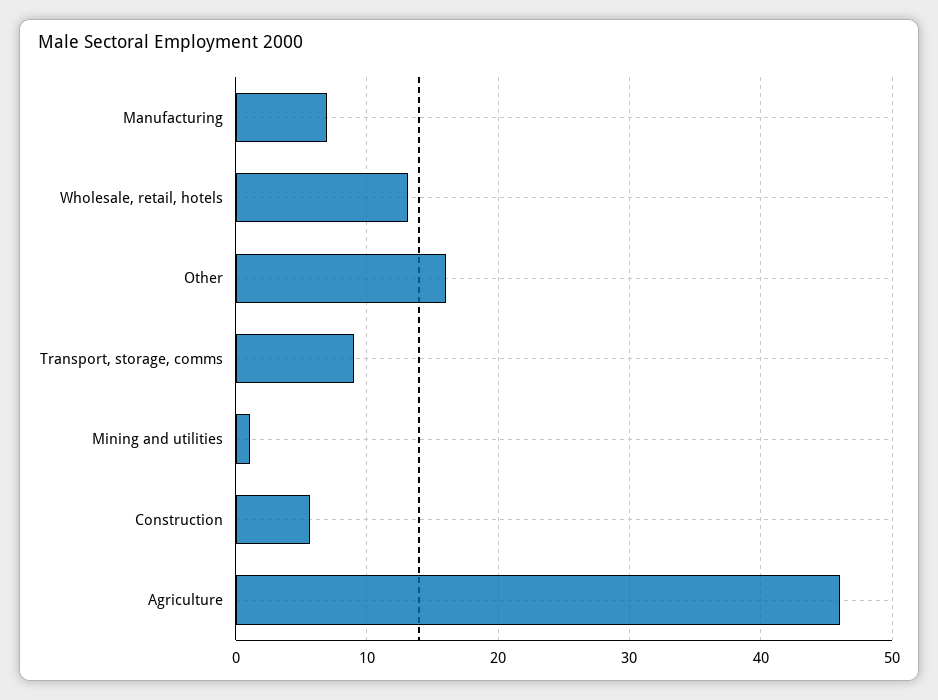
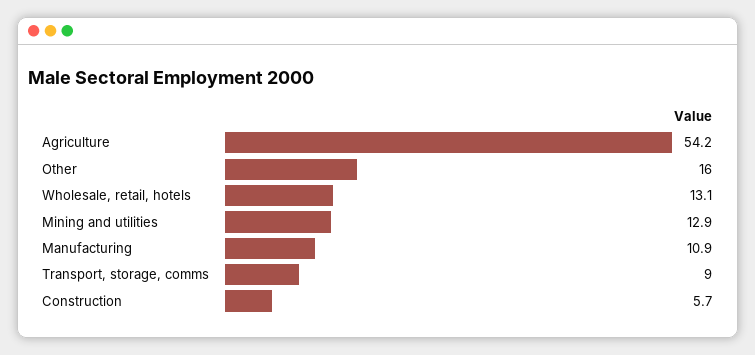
Manufacturing: 7 -> 10.9
Mining and utilities: 1 -> 12.9
Agriculture: 46 -> 54.2

